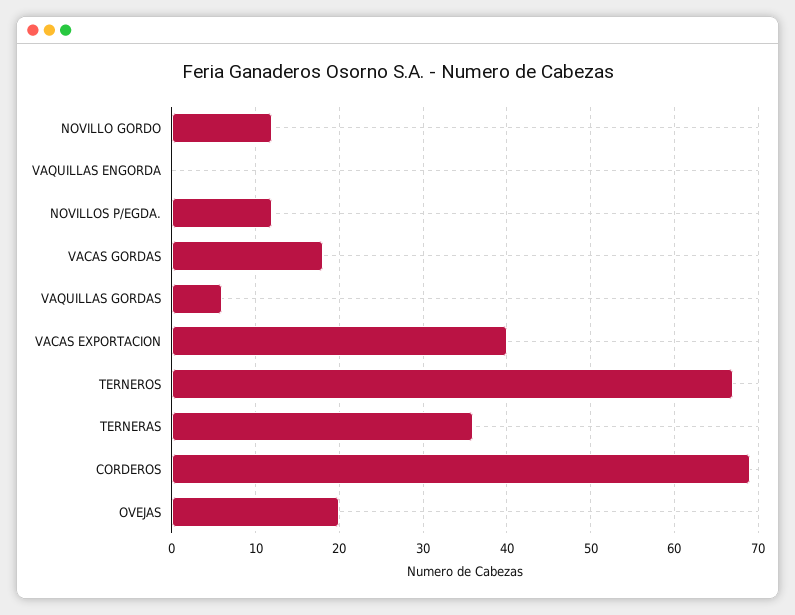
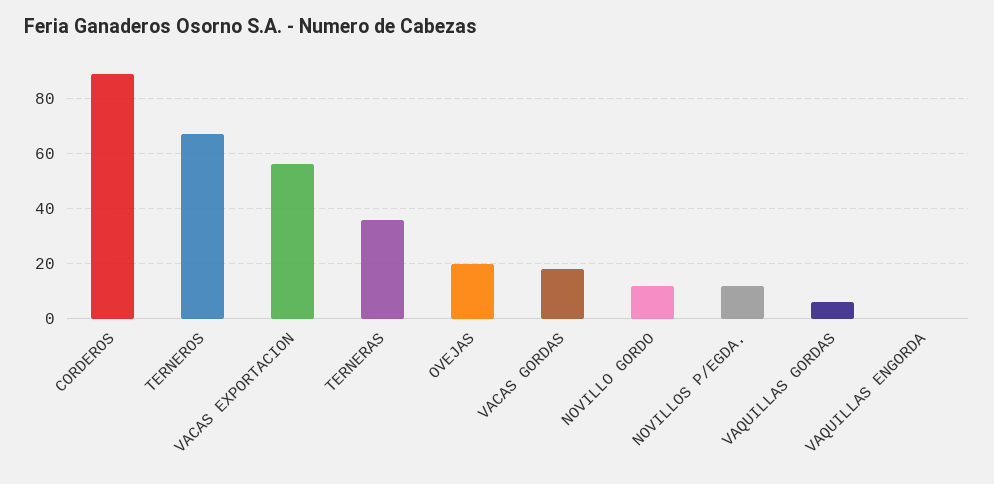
VACAS EXPORTACION: 40 -> 55
CORDEROS: 69 -> 90

